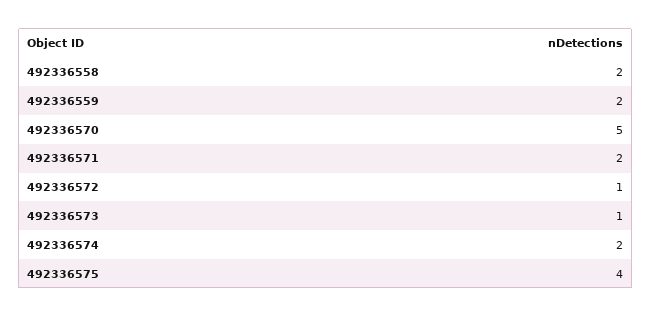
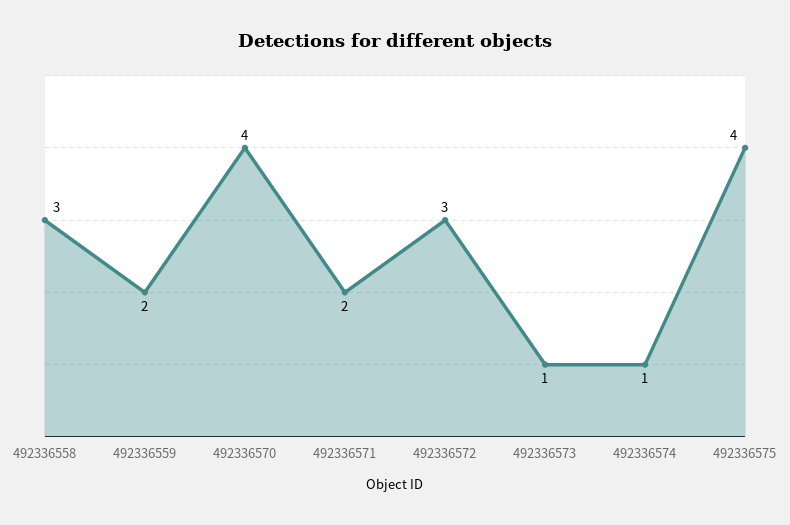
492336558: 2 -> 3
492336570: 5 -> 4
492336572: 1 -> 3
492336574: 2 -> 1

